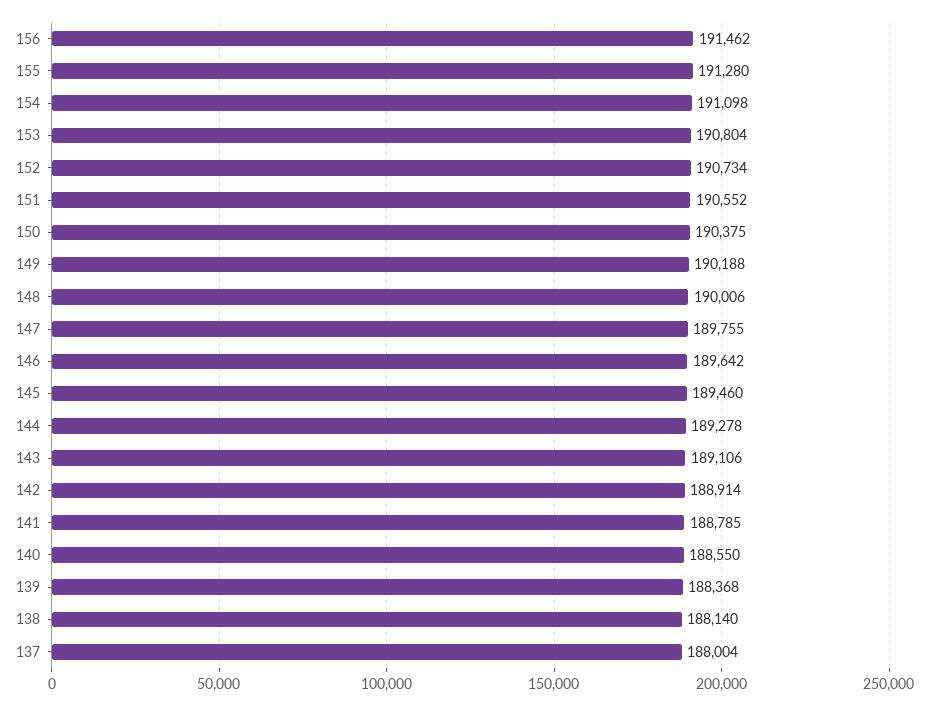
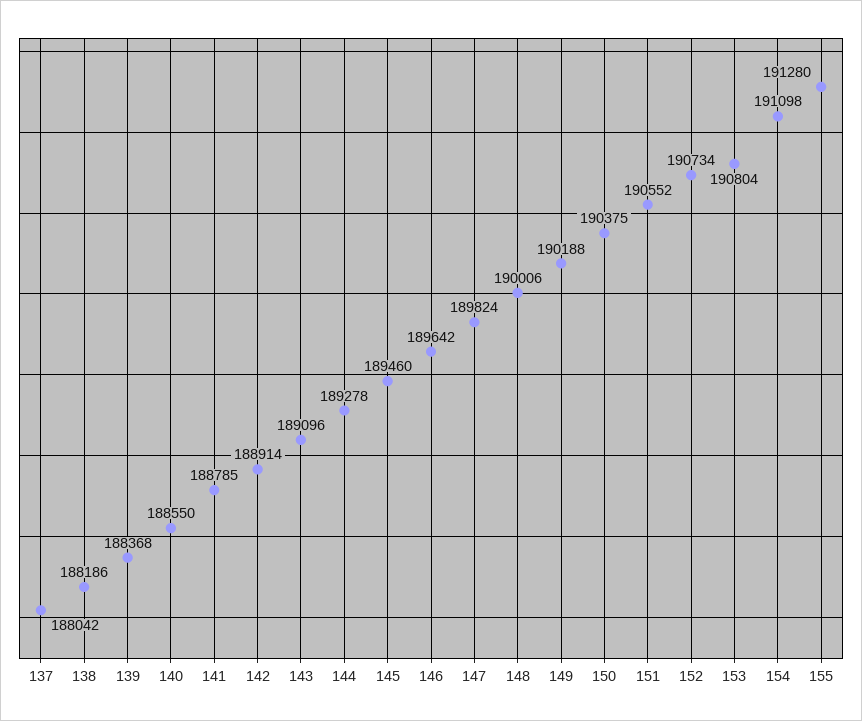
156: 191462 -> none
147: 189755 -> 189824
143: 189106 -> 189096
138: 188140 -> 188186
137: 188004 -> 188042

